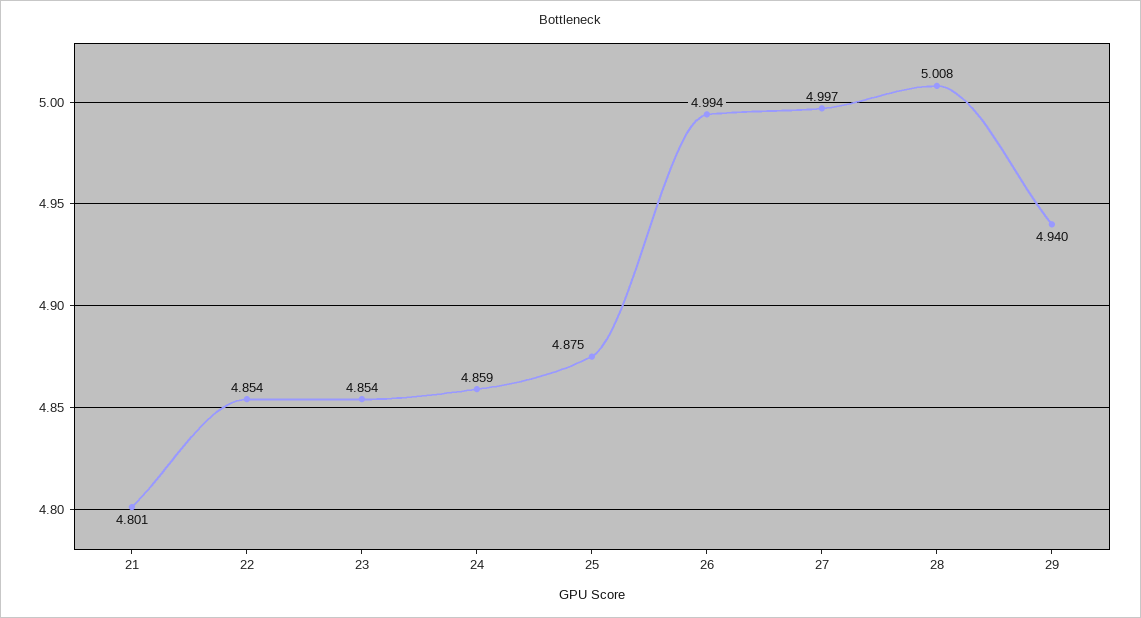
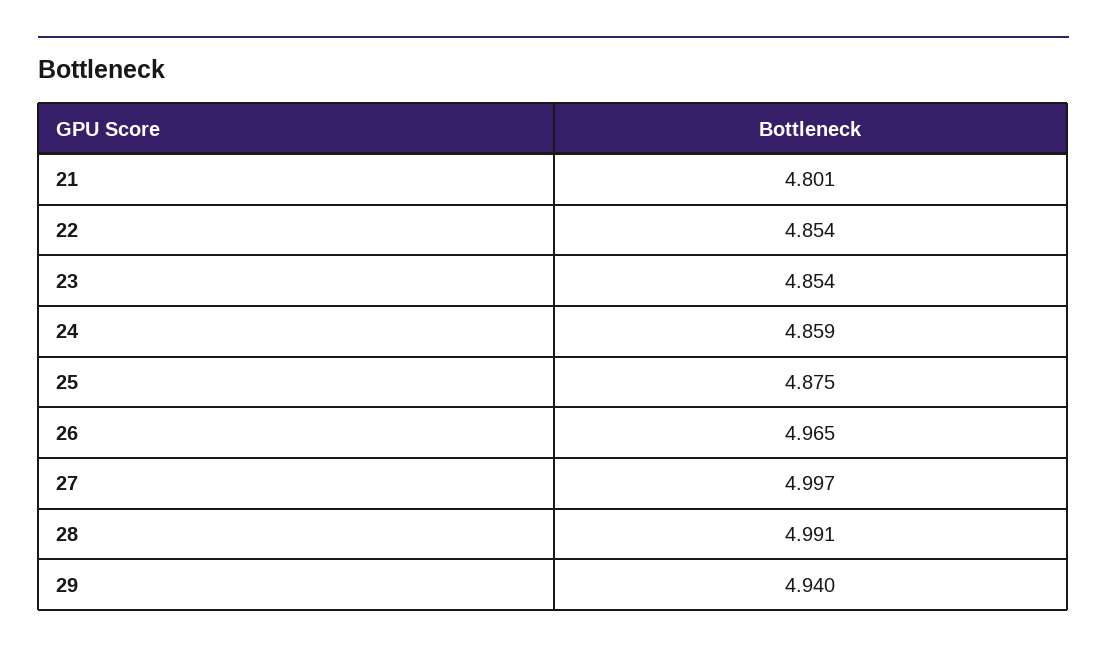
26: 4.994 -> 4.965
28: 5.008 -> 4.991

